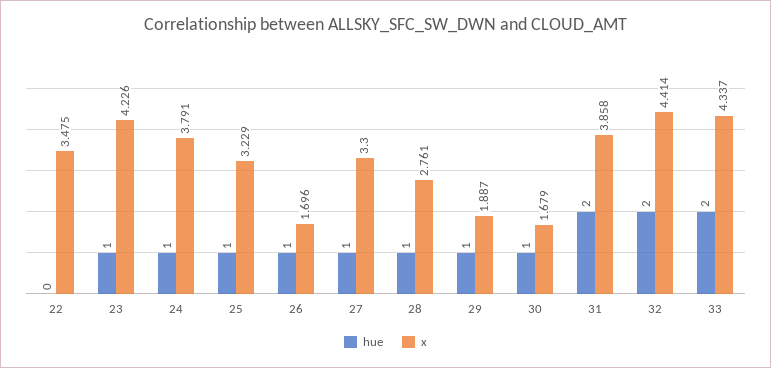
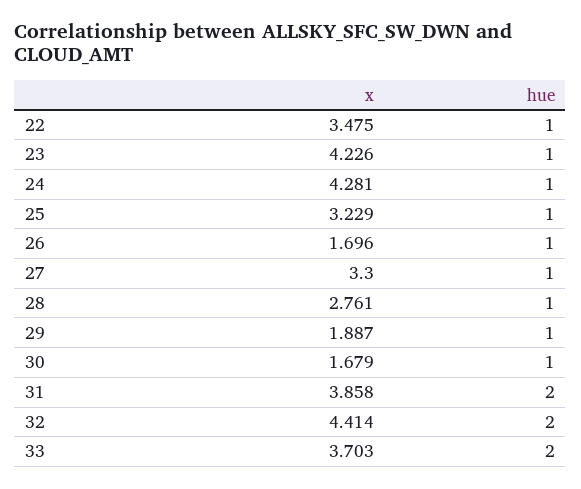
hue, 22: 0 -> 1
x, 24: 3.791 -> 4.281
x, 33: 4.337 -> 3.703

